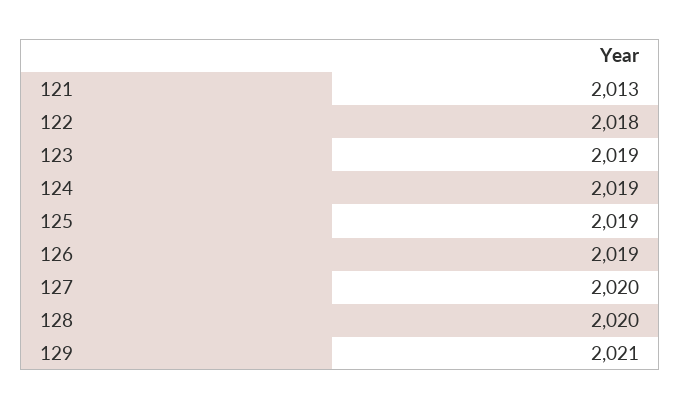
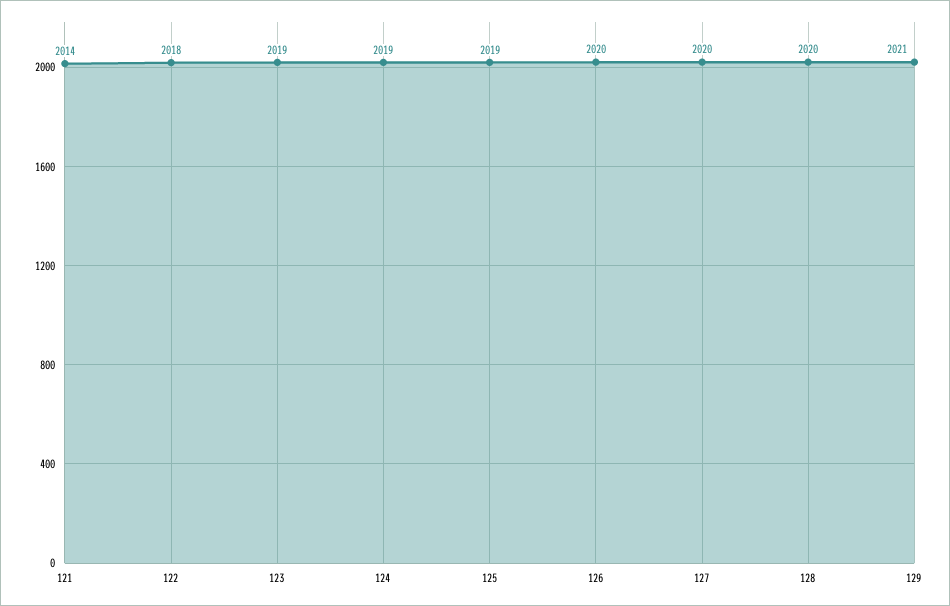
121: 2013 -> 2014
126: 2019 -> 2020

